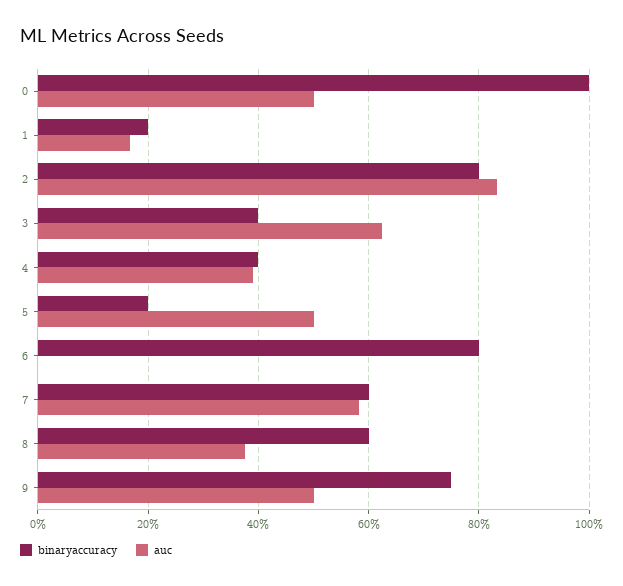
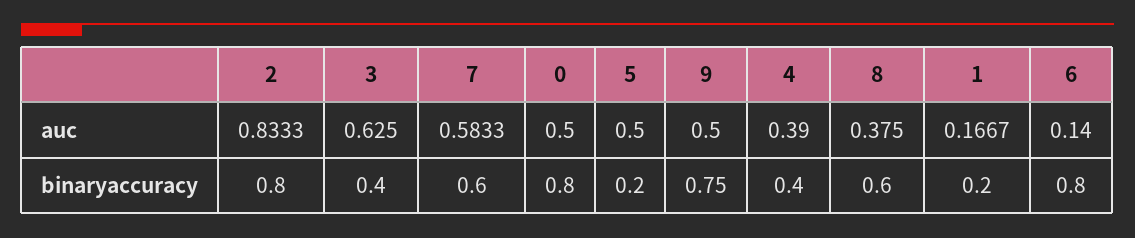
binaryaccuracy, 0: 1 -> 0.8
auc, 6: 0 -> 0.14

